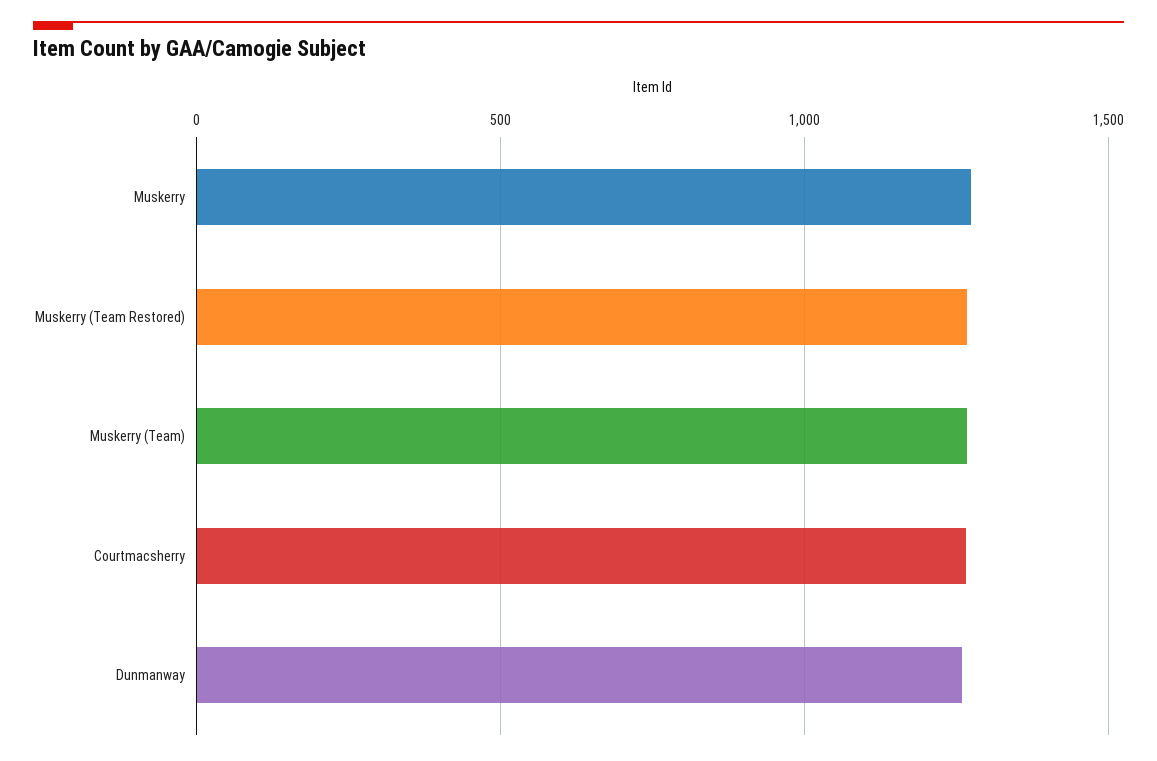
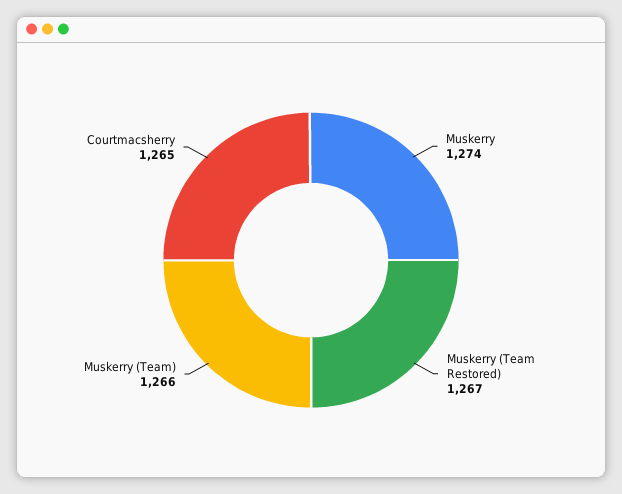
Dunmanway: 1250 -> none

